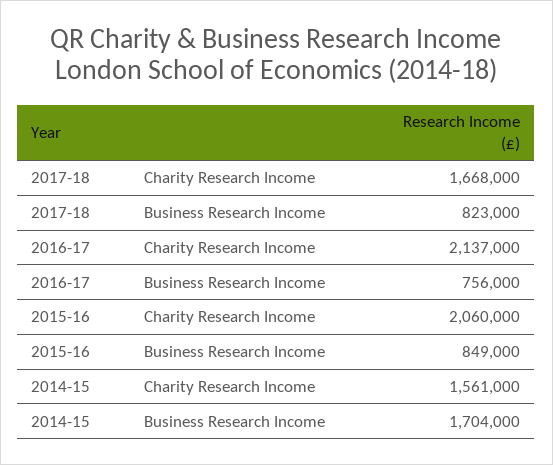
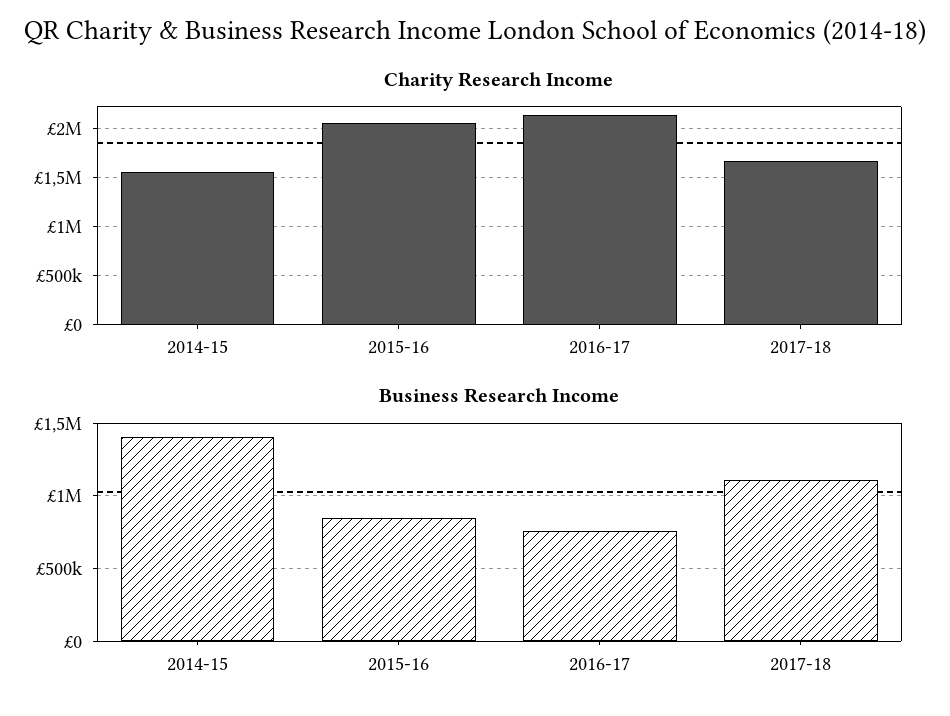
Business Research Income, 2017-18: 823000 -> 1100000
Business Research Income, 2014-15: 1704000 -> 1400000

